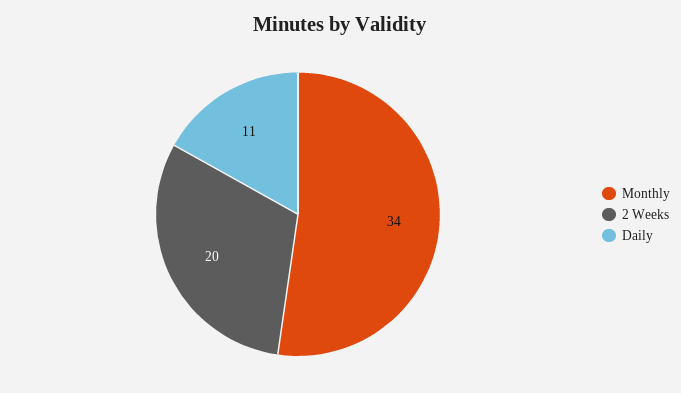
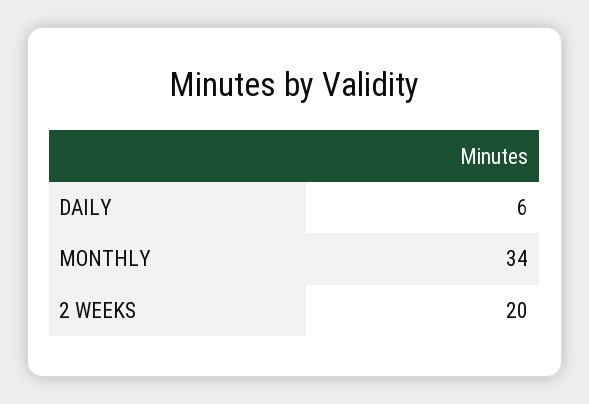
Daily: 11 -> 6

